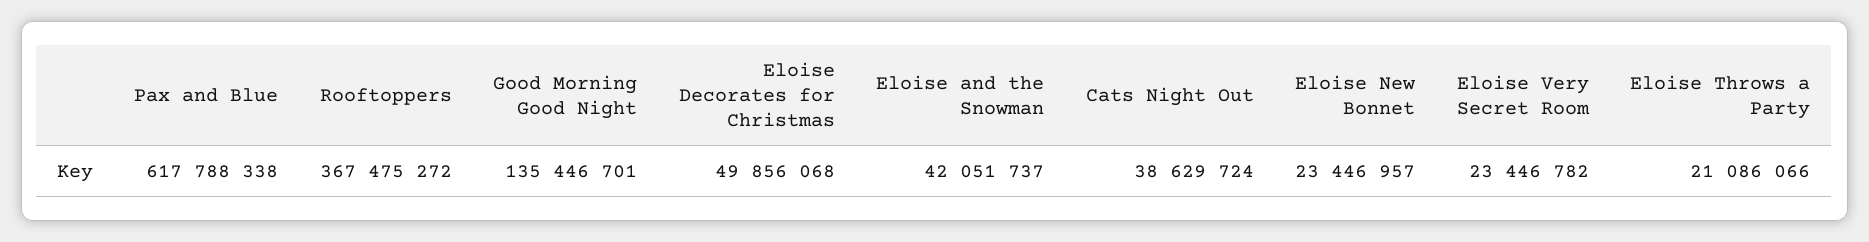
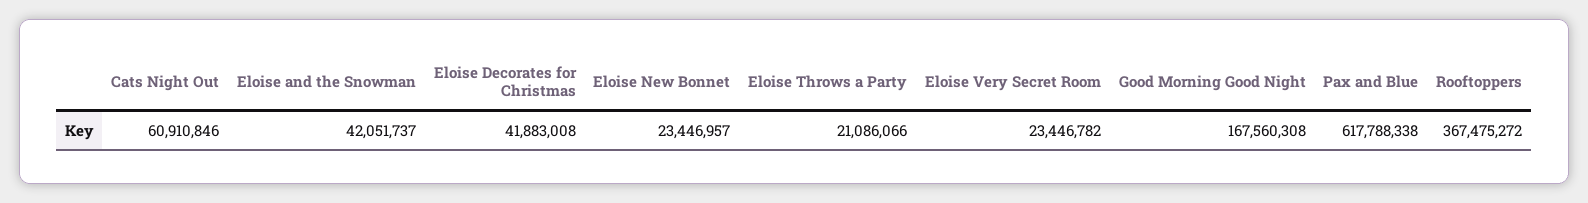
Good Morning Good Night: 135446701 -> 167560308
Eloise Decorates for Christmas: 49856068 -> 41883008
Cats Night Out: 38629724 -> 60910846

